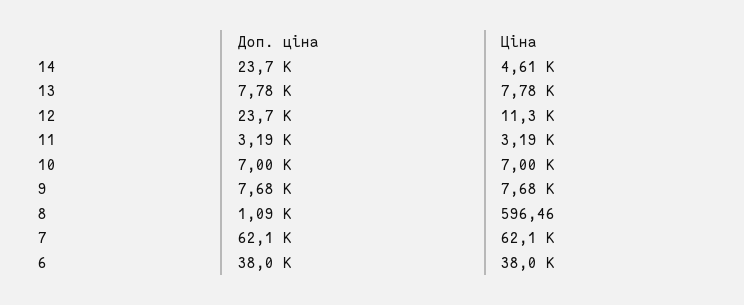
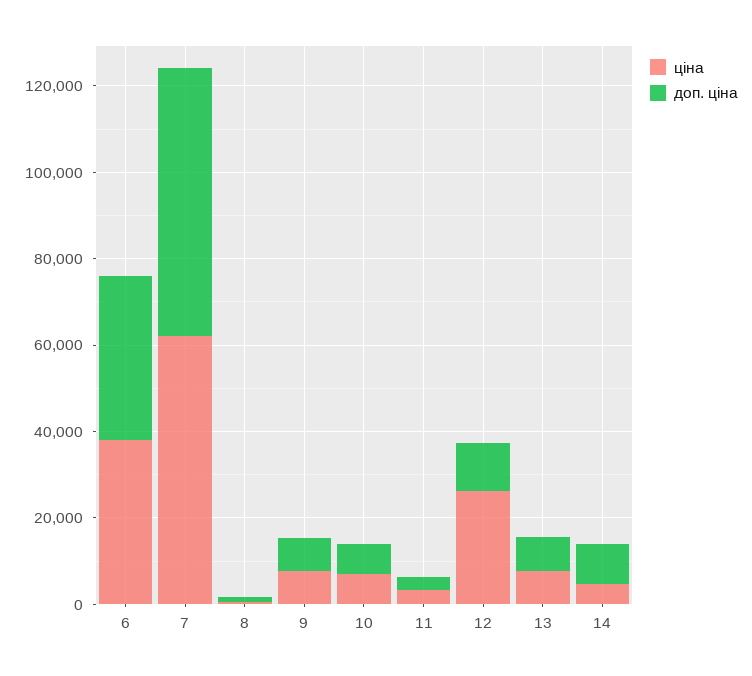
Доп. ціна, 14: 23700 -> 10000
Доп. ціна, 12: 23700 -> 10000
Ціна, 12: 11300 -> 25000

